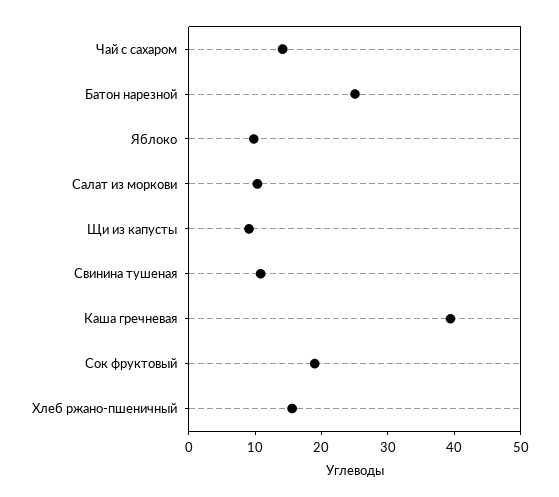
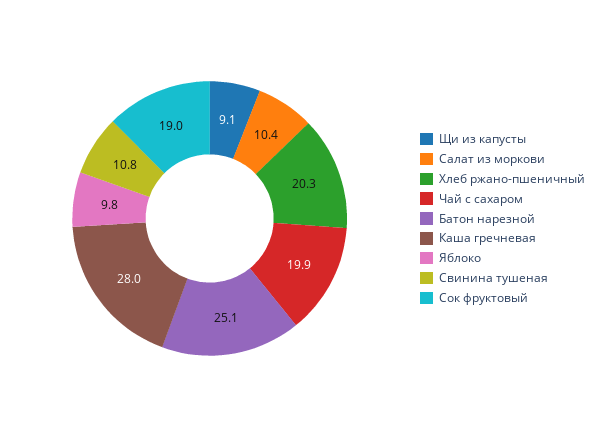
Чай с сахаром: 14 -> 19.9
Каша гречневая: 40 -> 28
Хлеб ржано-пшеничный: 16 -> 20.3

